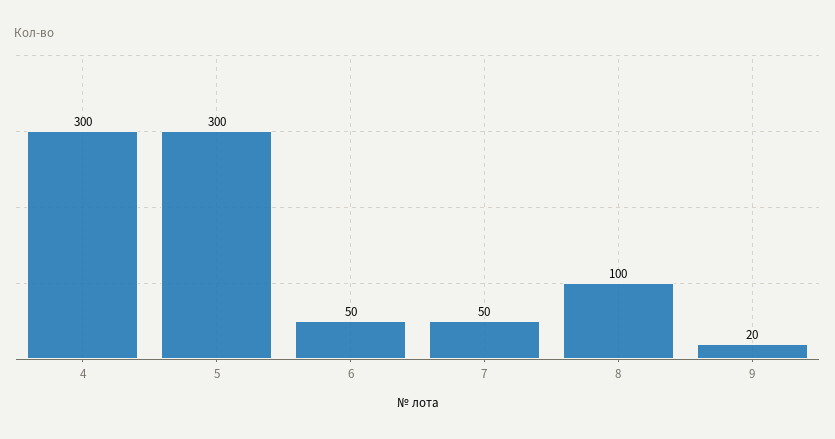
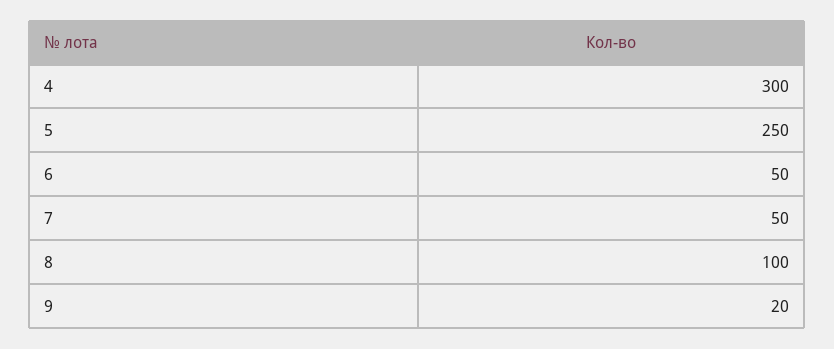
5: 300 -> 250

